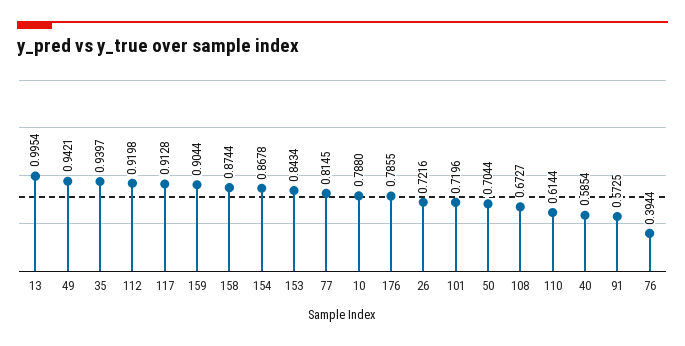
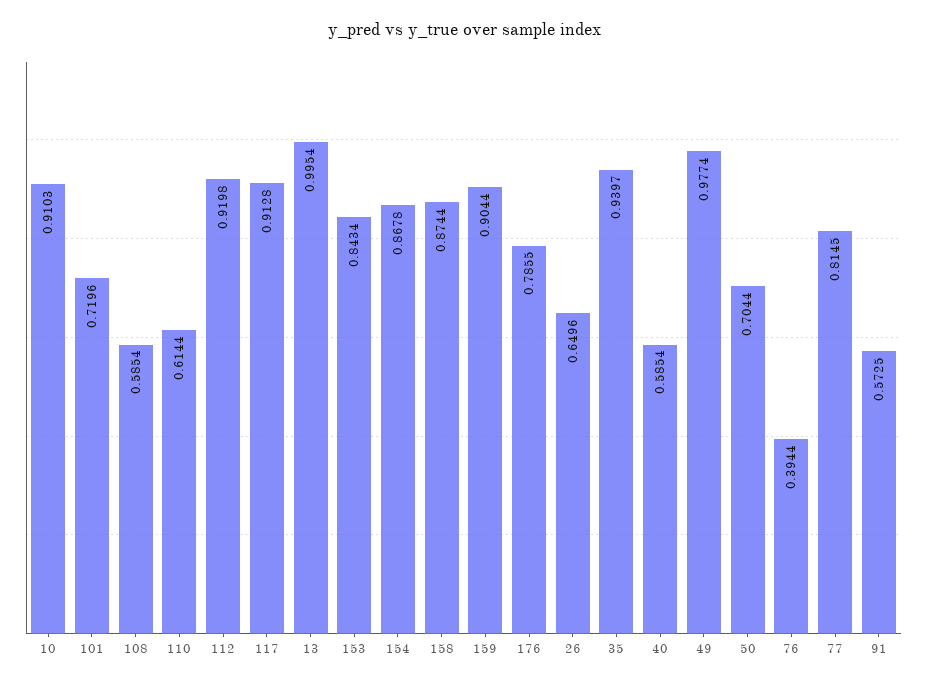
49: 0.9421 -> 0.9774
10: 0.788 -> 0.9103
26: 0.7216 -> 0.6496
108: 0.6727 -> 0.5854

